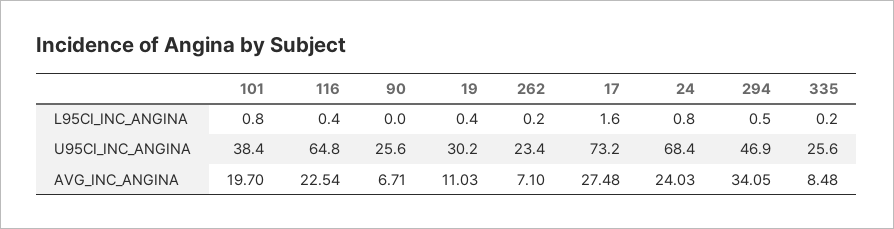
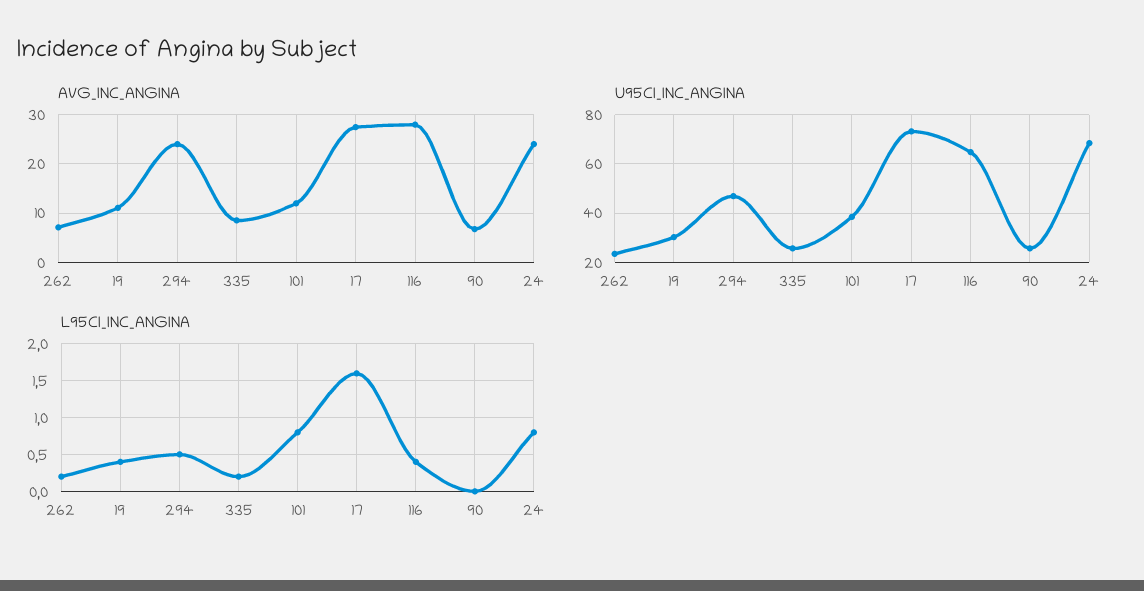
AVG_INC_ANGINA, 101: 19.7 -> 12
AVG_INC_ANGINA, 116: 22.54 -> 28
AVG_INC_ANGINA, 294: 34.05 -> 24

